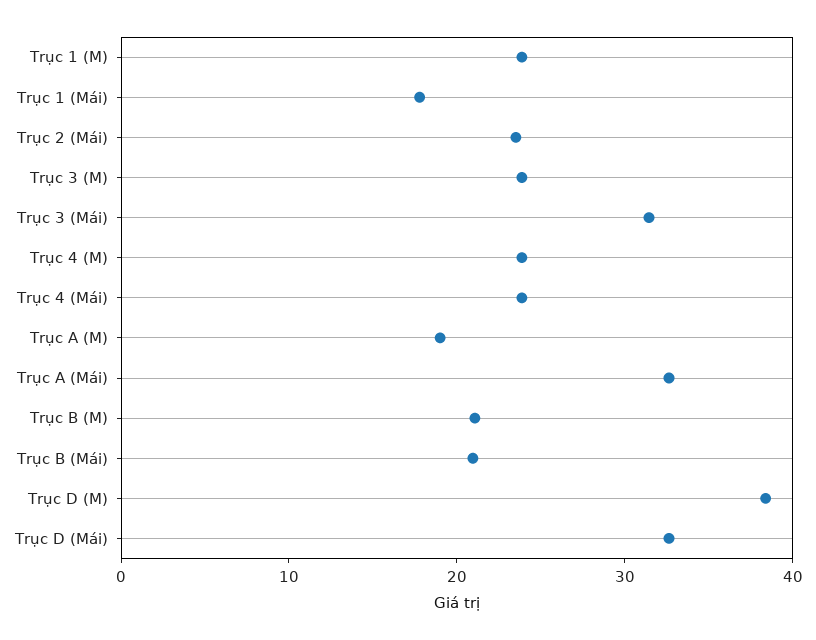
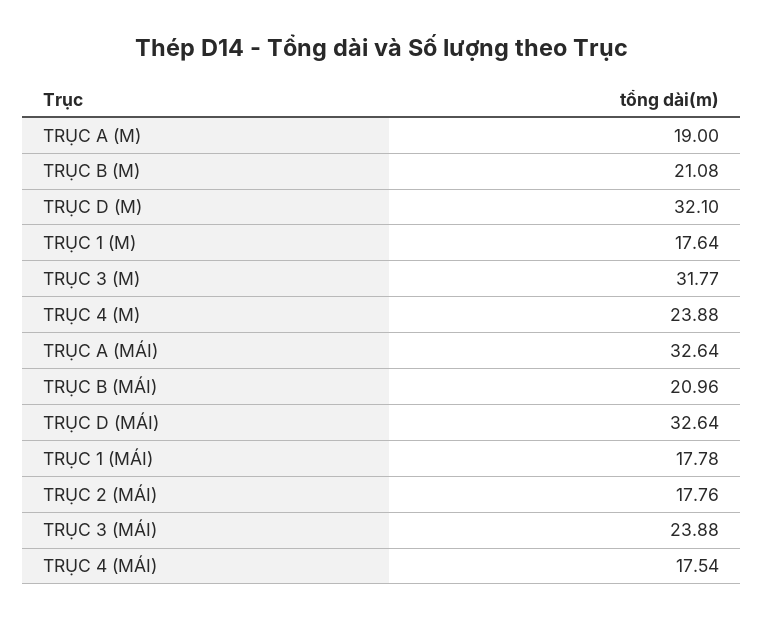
Trục 1 (M): 24 -> 17.64
Trục 2 (Mái): 24 -> 17.76
Trục 3 (M): 24 -> 31.77
Trục 3 (Mái): 32 -> 23.88
Trục 4 (Mái): 24 -> 17.54
Trục D (M): 38 -> 32.1

